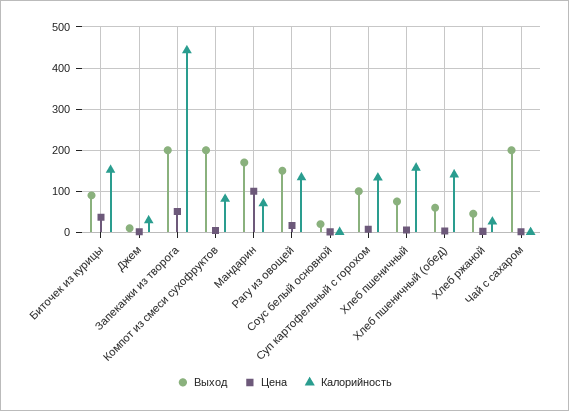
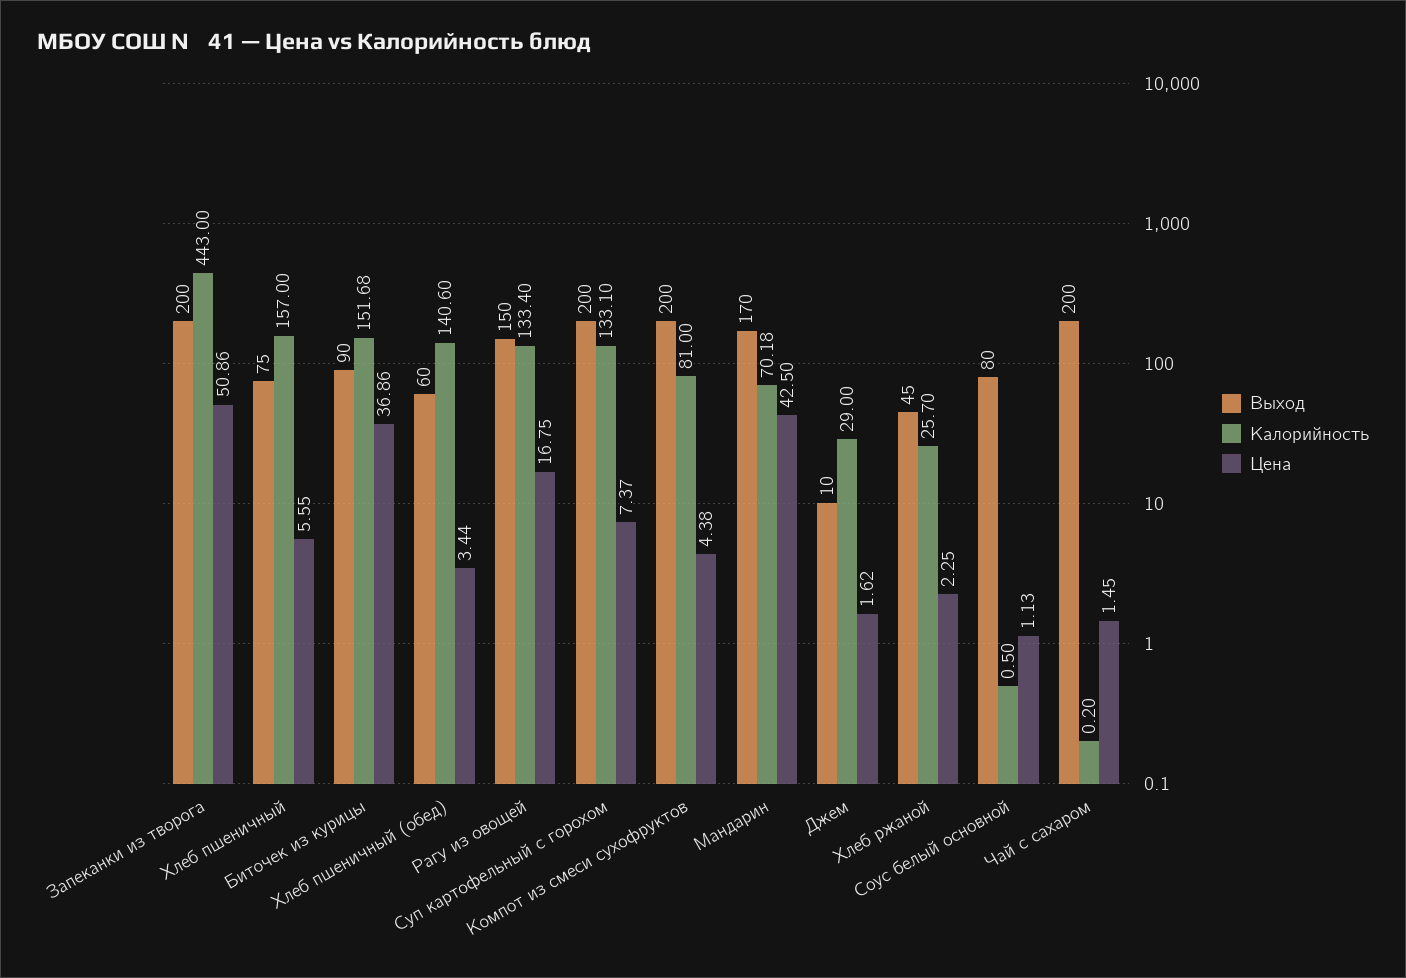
Цена, Мандарин: 100 -> 42.5
Выход, Соус белый основной: 20 -> 80
Выход, Суп картофельный с горохом: 100 -> 200

